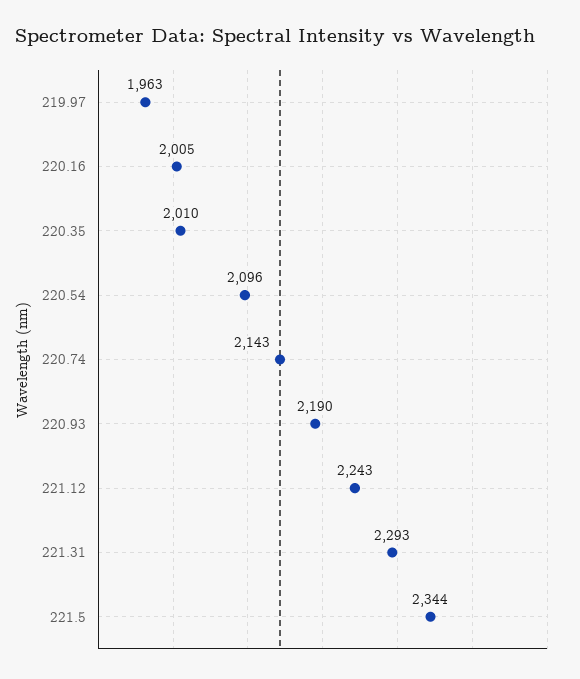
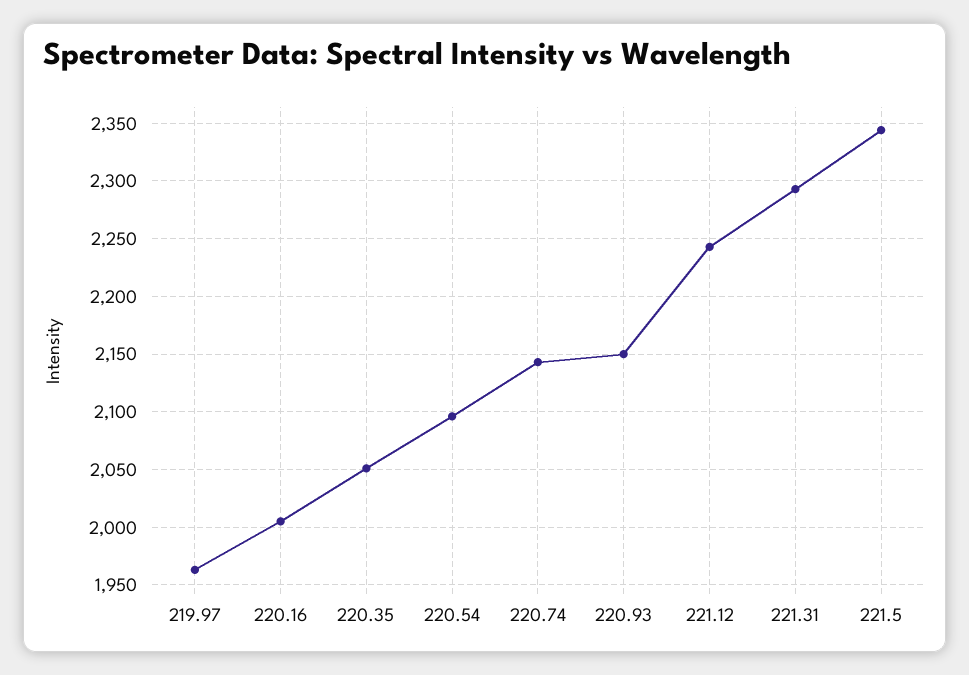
220.35: 2010 -> 2050
220.93: 2190 -> 2150

